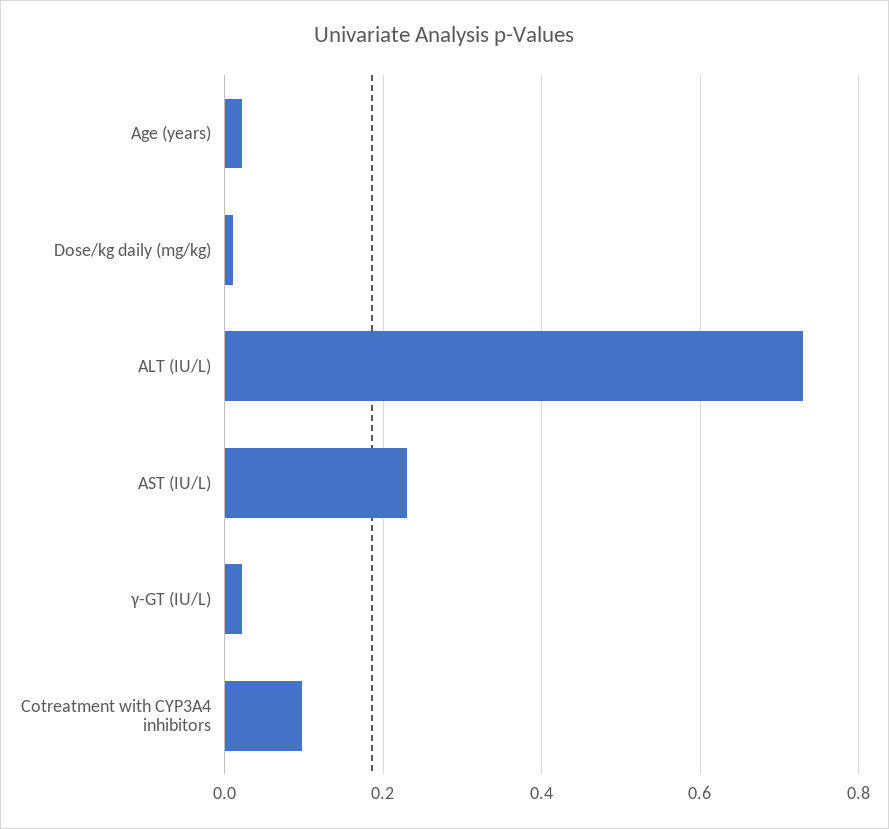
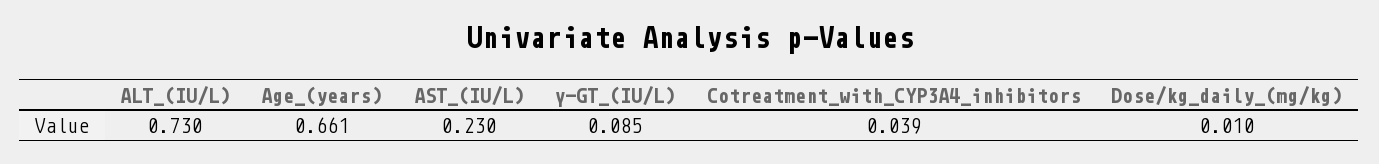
Age (years): 0.02 -> 0.661
γ-GT (IU/L): 0.02 -> 0.085
Cotreatment with CYP3A4 inhibitors: 0.1 -> 0.039

